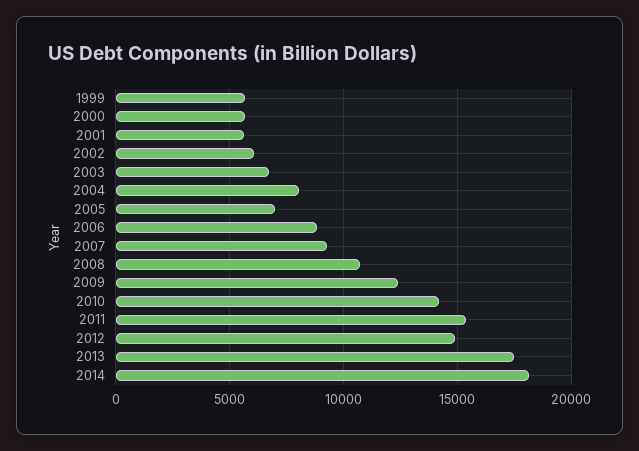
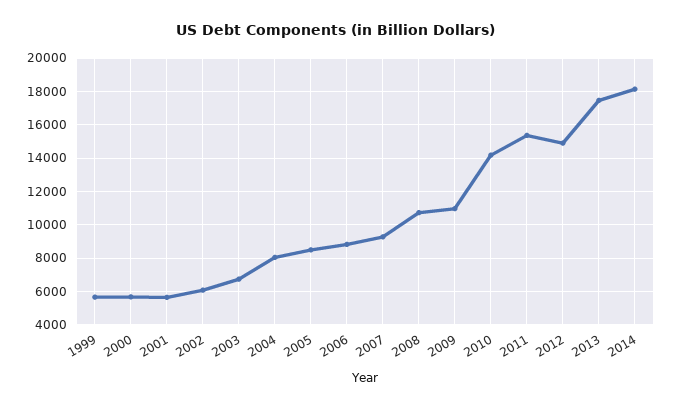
2005: 7000 -> 8500
2009: 12500 -> 11000

